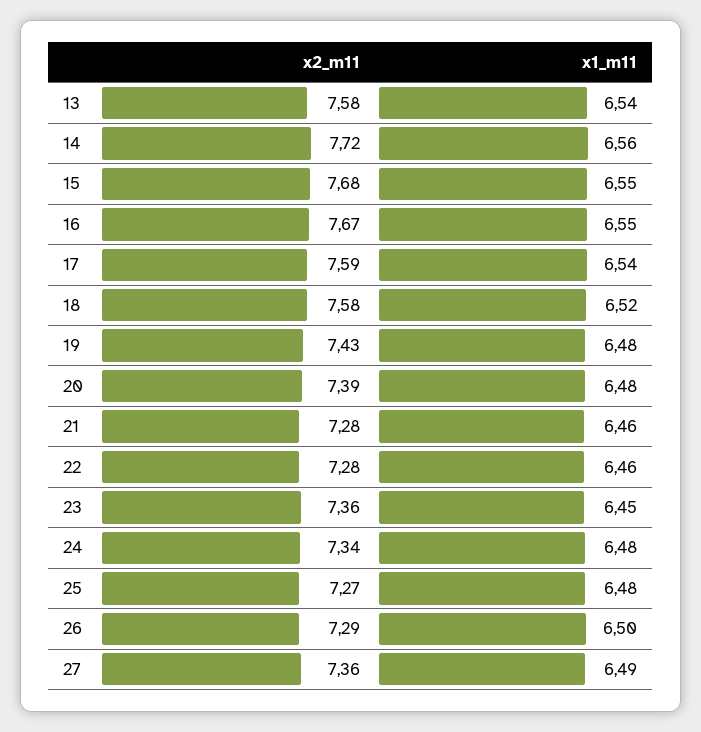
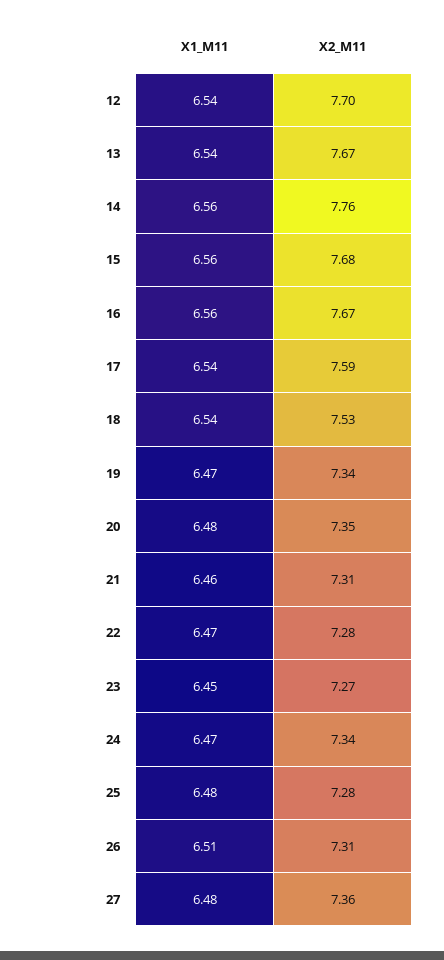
x2_m11, 13: 7.58 -> 7.67
x2_m11, 14: 7.72 -> 7.76
x1_m11, 15: 6.55 -> 6.56
x1_m11, 16: 6.55 -> 6.56
x2_m11, 18: 7.58 -> 7.53
x1_m11, 18: 6.52 -> 6.54
x2_m11, 19: 7.43 -> 7.34
x1_m11, 19: 6.48 -> 6.47
x2_m11, 20: 7.39 -> 7.35
x2_m11, 21: 7.28 -> 7.31
x1_m11, 22: 6.46 -> 6.47
x2_m11, 23: 7.36 -> 7.27
x1_m11, 24: 6.48 -> 6.47
x2_m11, 25: 7.27 -> 7.28
x2_m11, 26: 7.29 -> 7.31
x1_m11, 26: 6.5 -> 6.51
x1_m11, 27: 6.49 -> 6.48
x1_m11, 12: none -> 6.54
x2_m11, 12: none -> 7.7

